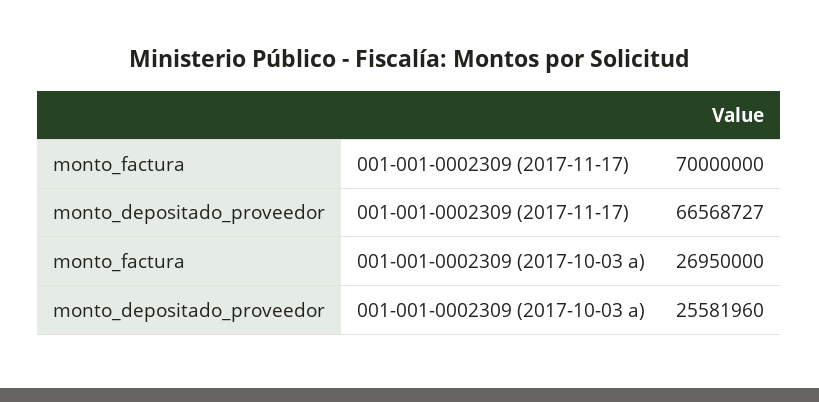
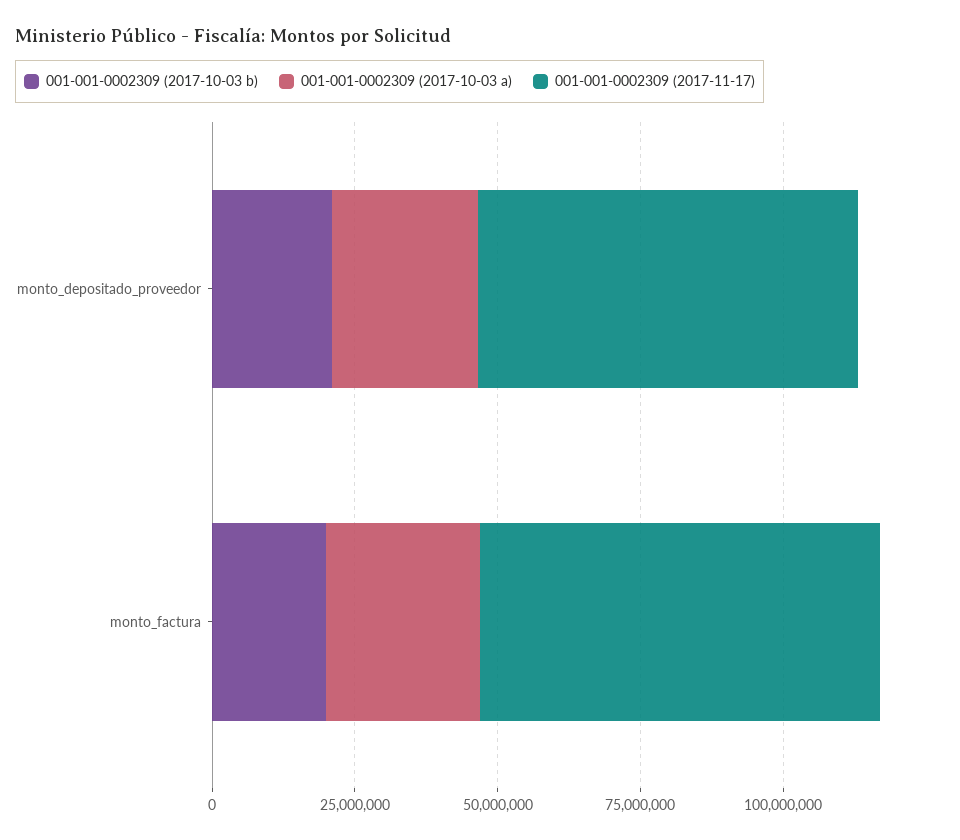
001-001-0002309 (2017-10-03 b), monto_depositado_proveedor: none -> 20000000
001-001-0002309 (2017-10-03 b), monto_factura: none -> 20000000

